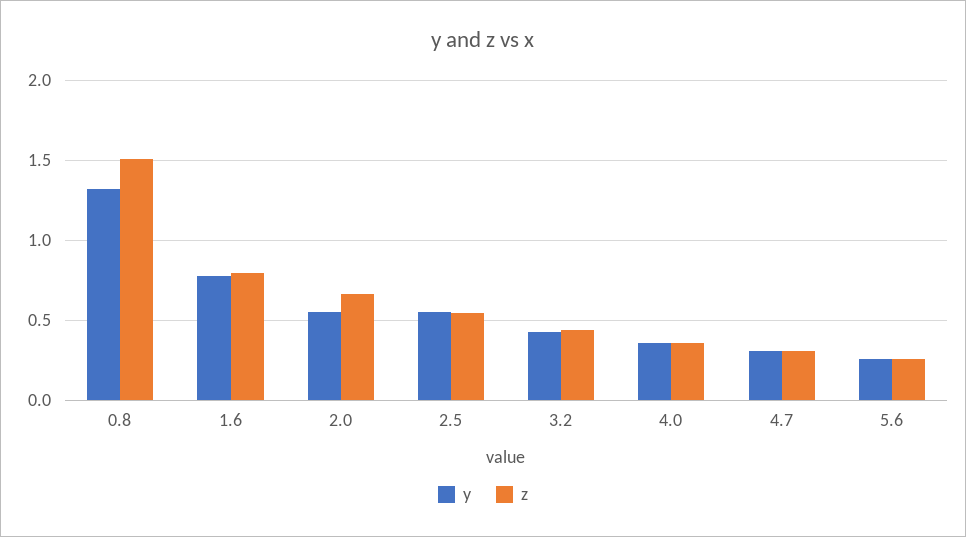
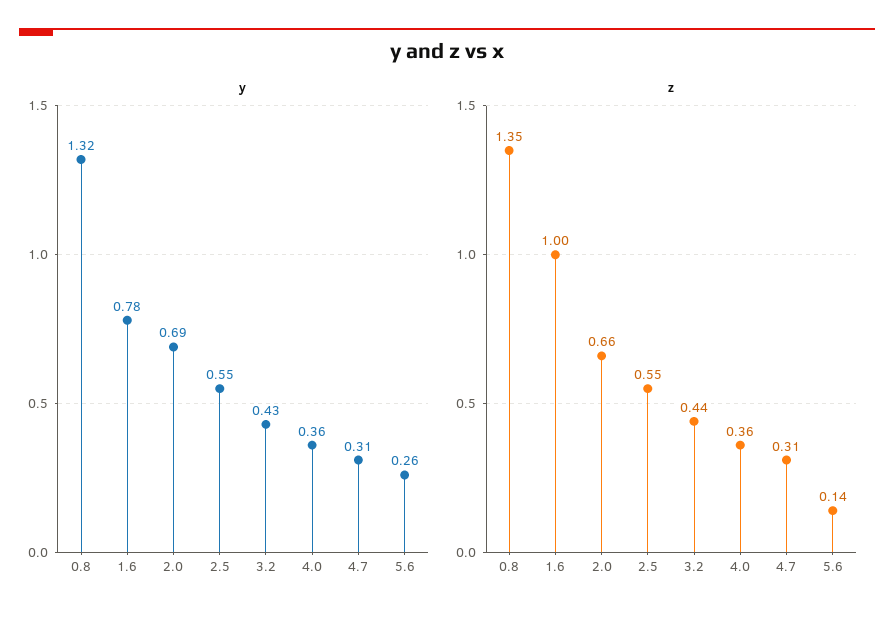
z, 0.8: 1.5 -> 1.35
z, 1.6: 0.8 -> 1
y, 2.0: 0.55 -> 0.69
z, 5.6: 0.25 -> 0.14

